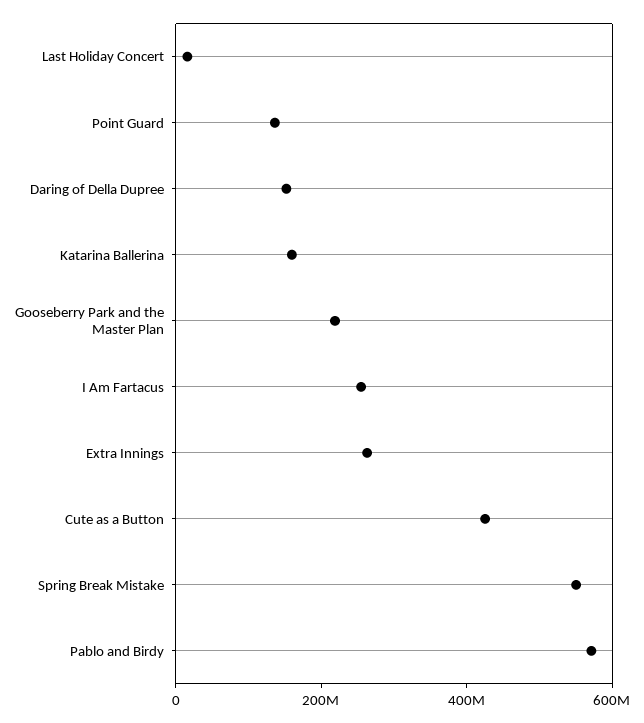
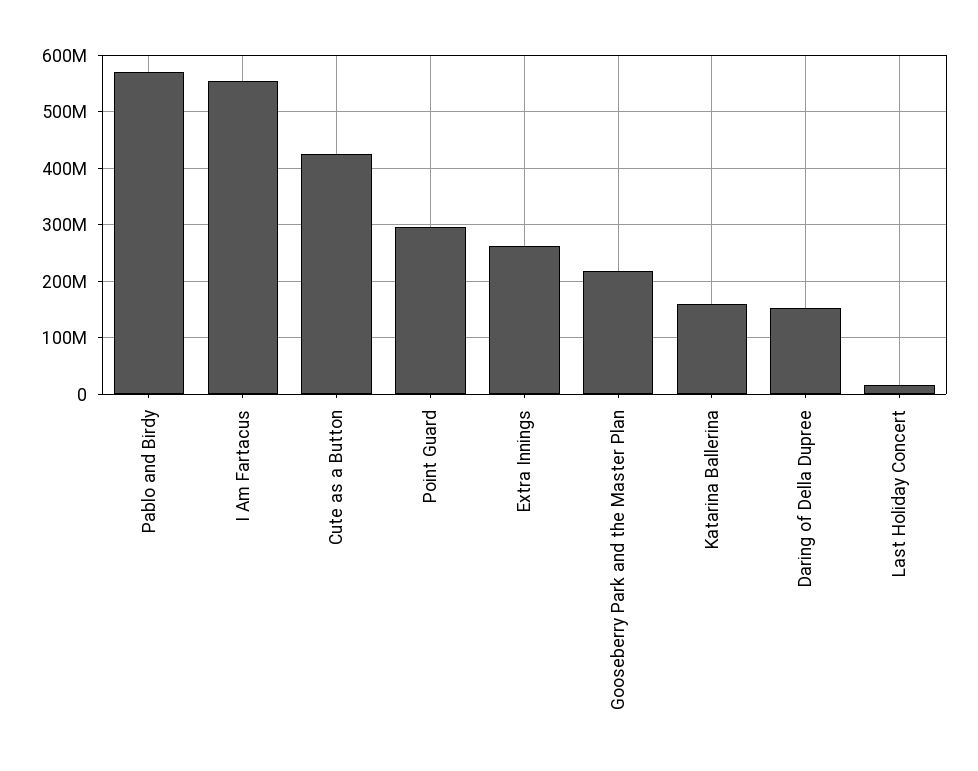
Point Guard: 150000000 -> 300000000
I Am Fartacus: 250000000 -> 560000000
Spring Break Mistake: 550000000 -> none

